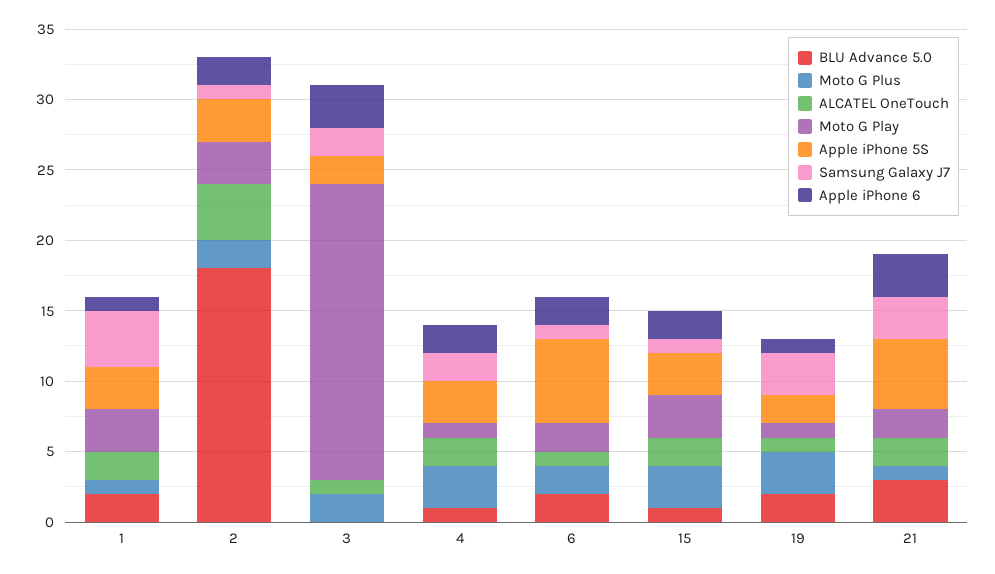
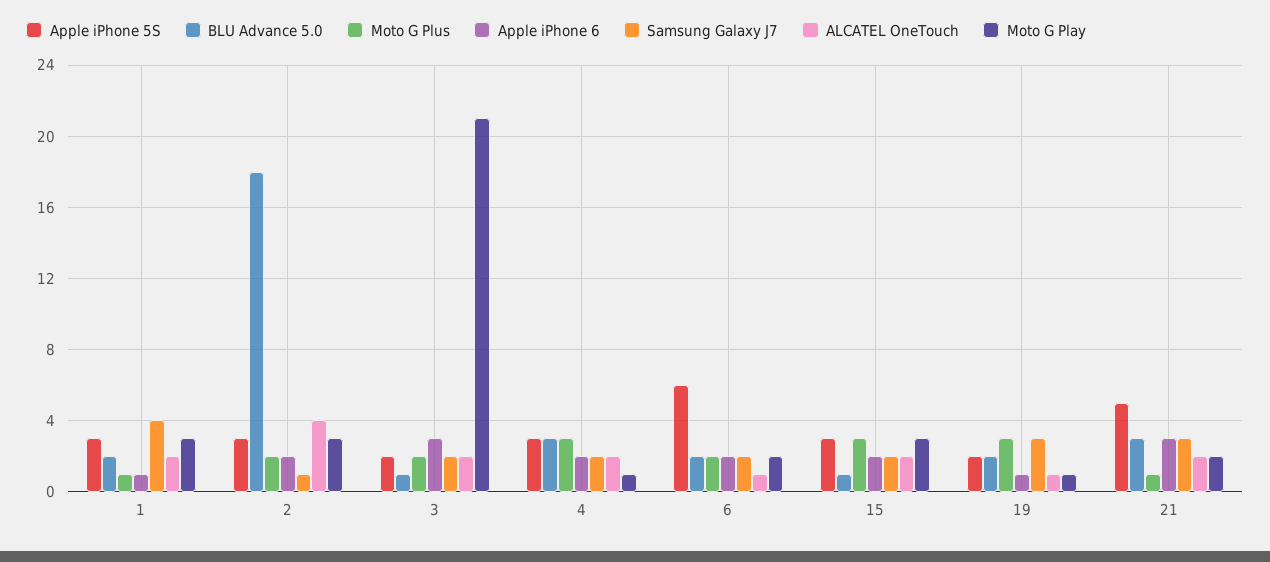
BLU Advance 5.0, 3: 0 -> 1
ALCATEL OneTouch, 3: 1 -> 2
BLU Advance 5.0, 4: 1 -> 3
Samsung Galaxy J7, 6: 1 -> 2
Samsung Galaxy J7, 15: 1 -> 2

